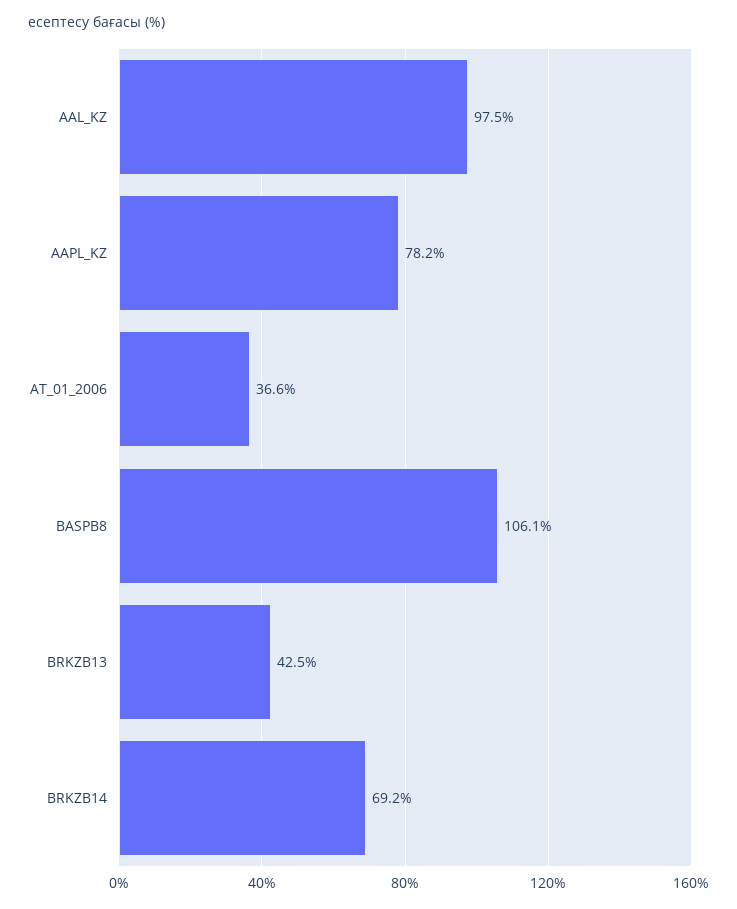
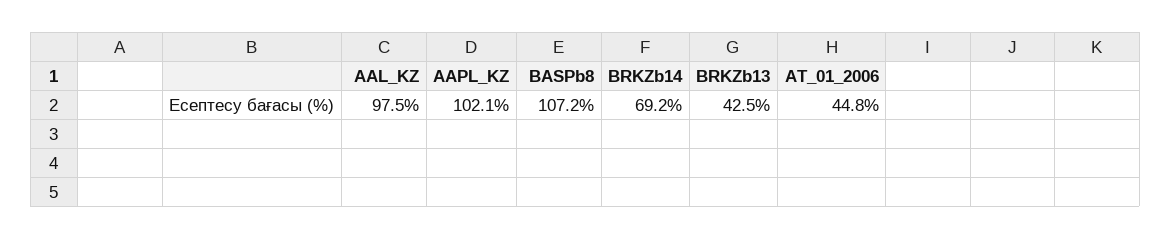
AAPL_KZ: 78.2 -> 102.1
AT_01_2006: 36.6 -> 44.8
BASPB8: 106.1 -> 107.2

